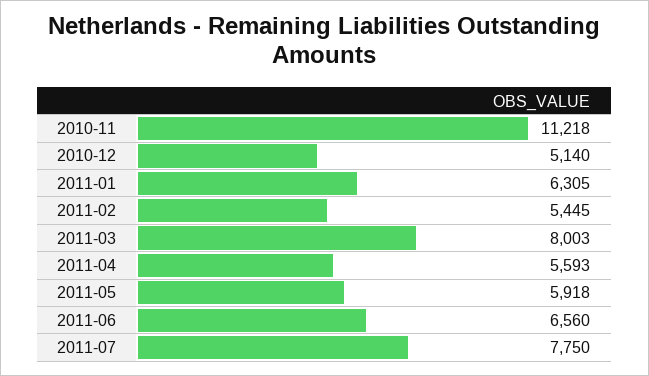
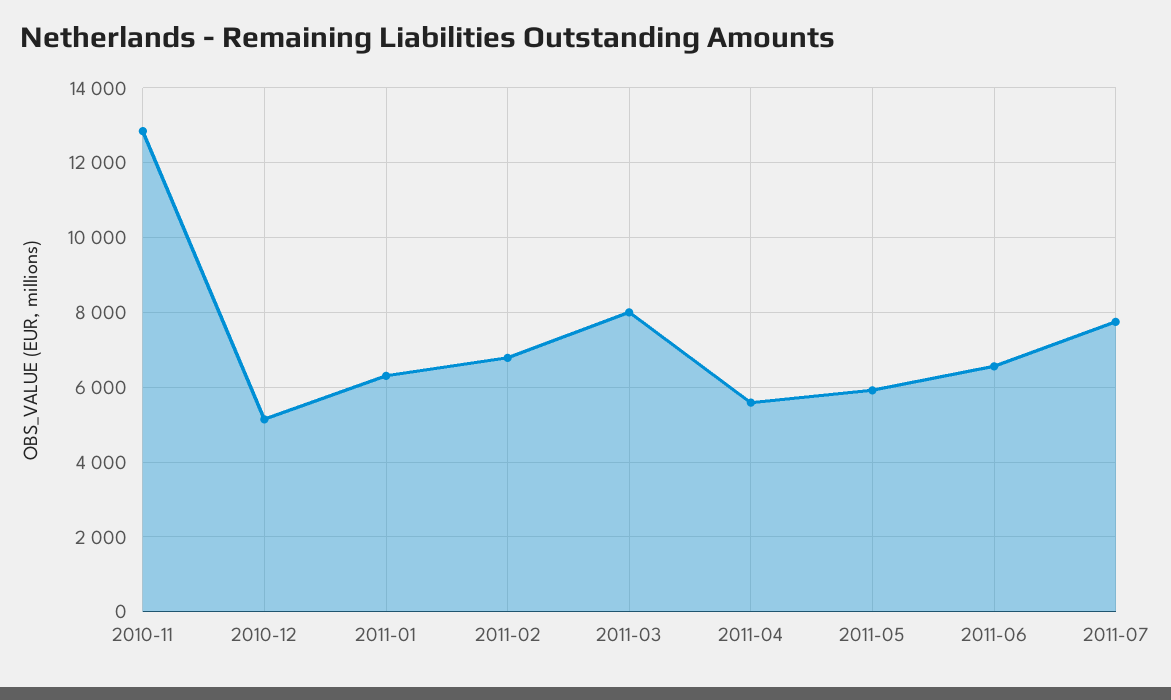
2010-11: 11218 -> 12800
2011-02: 5445 -> 6800

